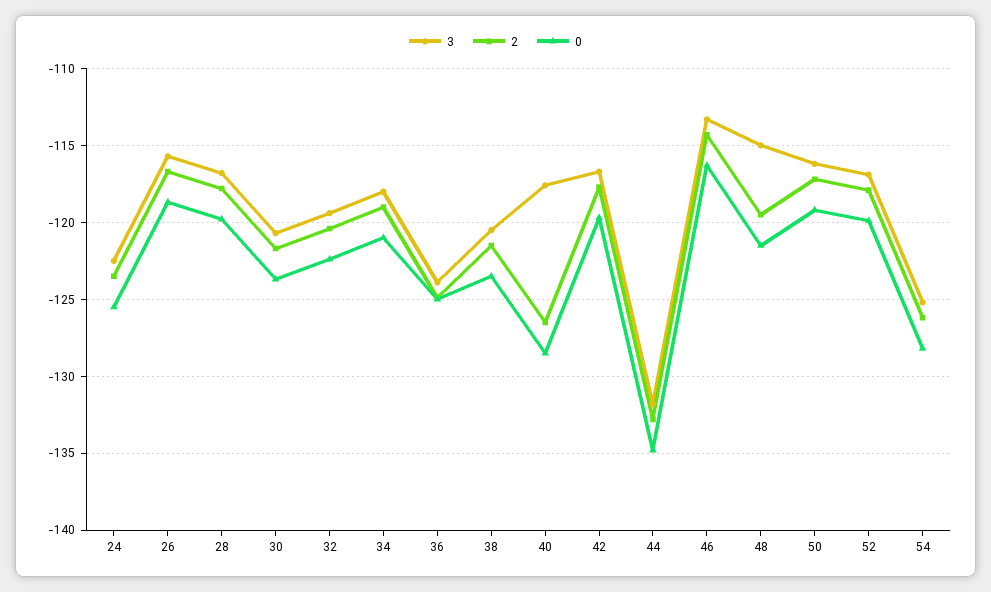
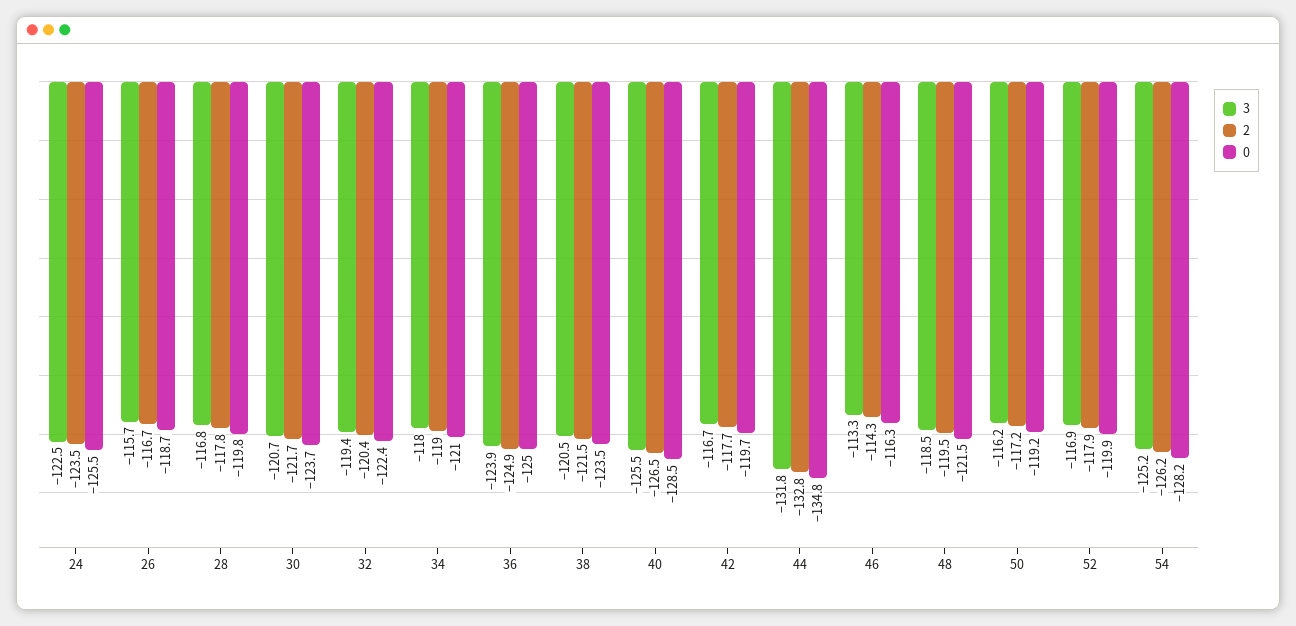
3, 40: -117.5 -> -125.5
3, 48: -115 -> -118.5

